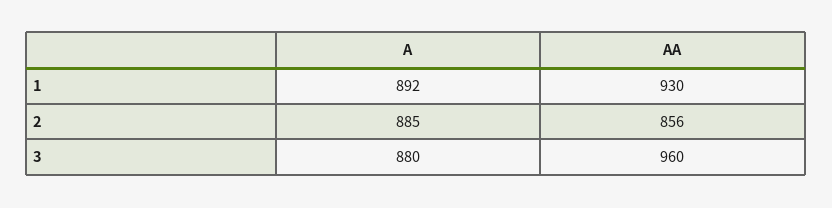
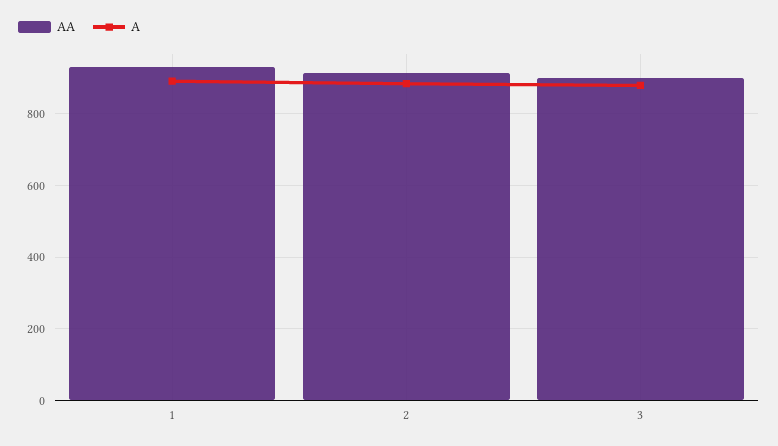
AA, 2: 856 -> 920
AA, 3: 960 -> 900

